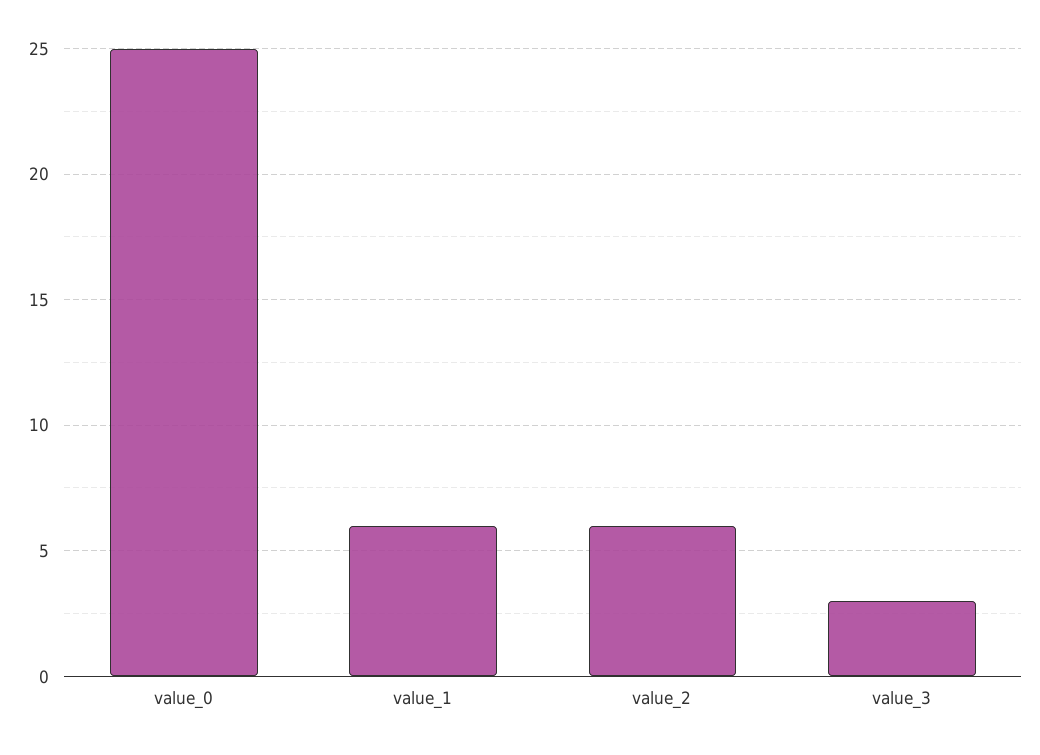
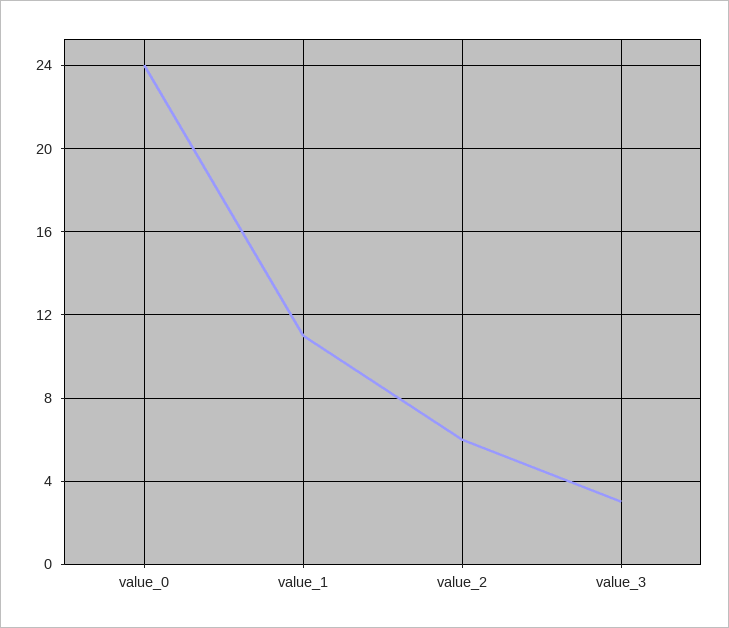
value_0: 25 -> 24
value_1: 6 -> 11

